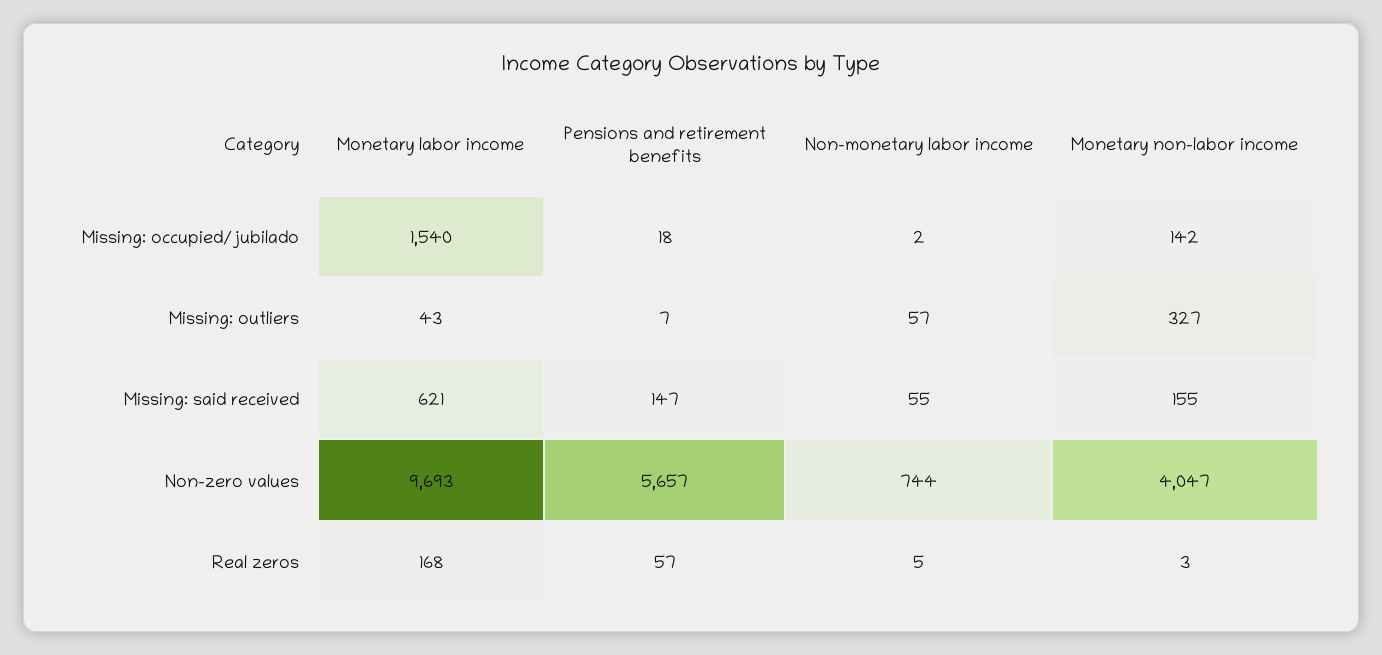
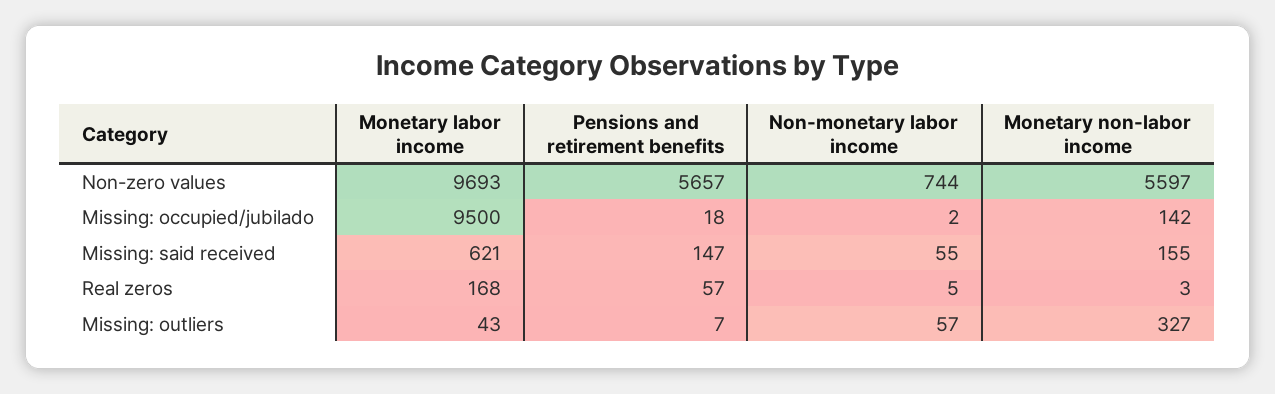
Monetary labor income, Missing: occupied/jubilado: 1540 -> 9500
Monetary non-labor income, Non-zero values: 4047 -> 5597

